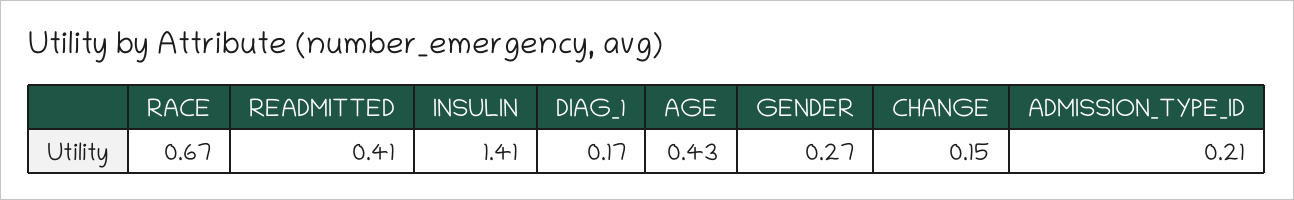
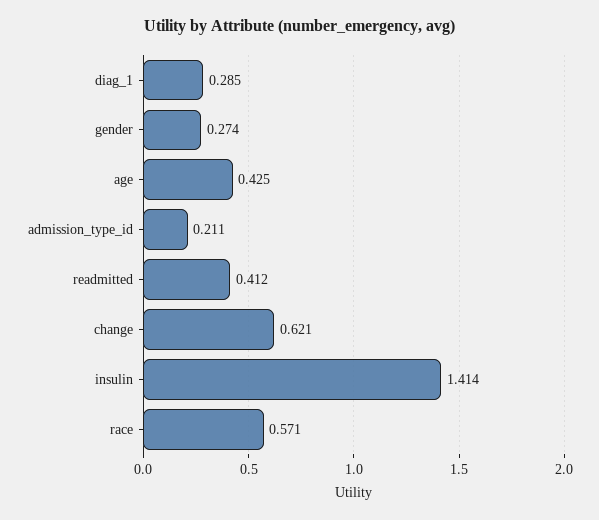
RACE: 0.67 -> 0.571
DIAG_1: 0.17 -> 0.285
CHANGE: 0.15 -> 0.621

